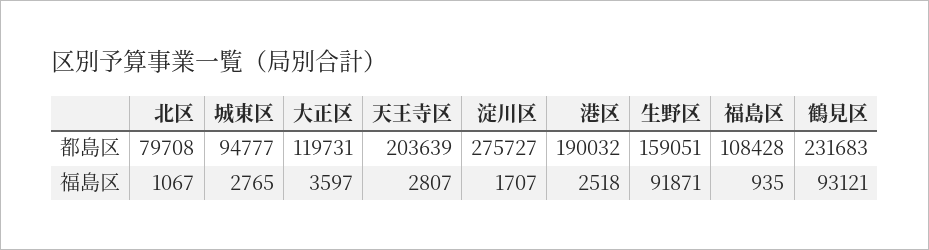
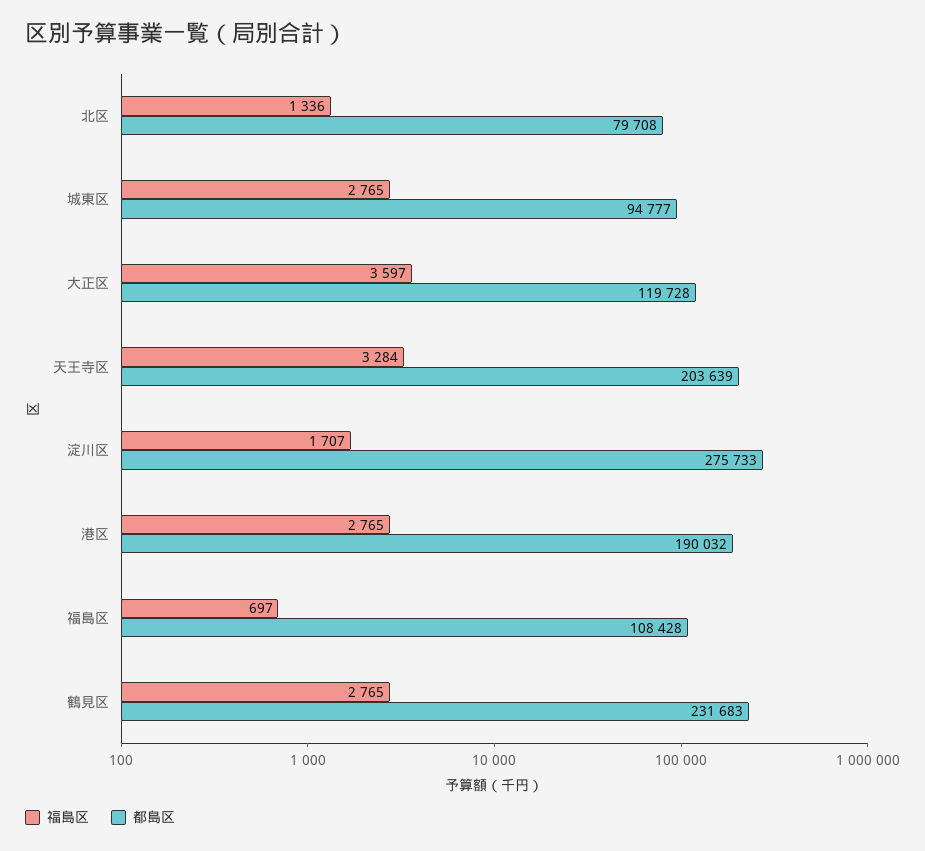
都島区, 大正区: 119731 -> 119728
都島区, 淀川区: 275727 -> 275733
都島区, 生野区: 159051 -> none
福島区, 北区: 1067 -> 1336
福島区, 天王寺区: 2807 -> 3284
福島区, 港区: 2518 -> 2765
福島区, 生野区: 91871 -> none
福島区, 福島区: 935 -> 697
福島区, 鶴見区: 93121 -> 2765

